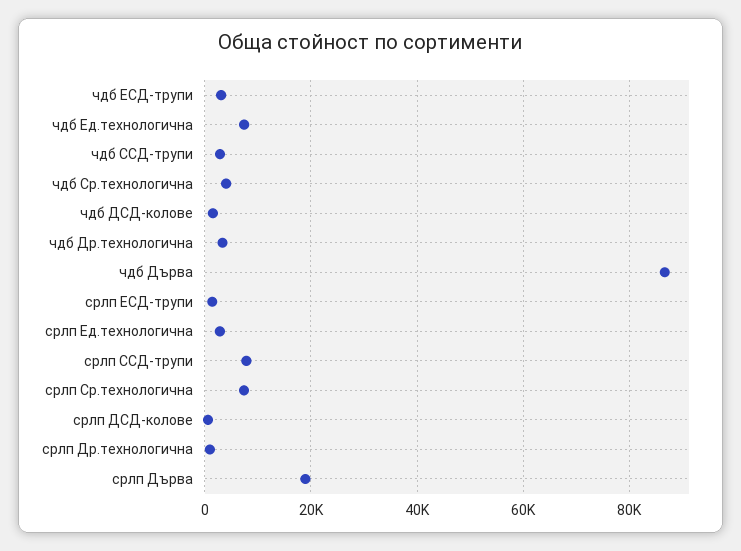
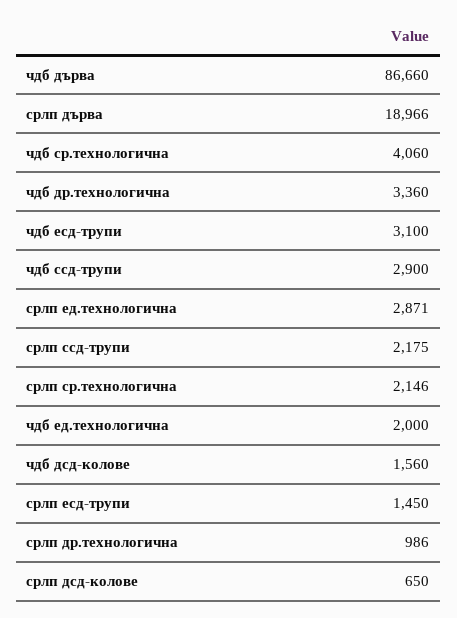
чдб Ед.технологична: 8000 -> 2000
срлп ССД-трупи: 8000 -> 2175
срлп Ср.технологична: 8000 -> 2146

